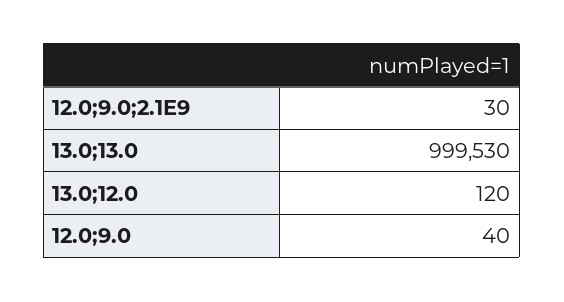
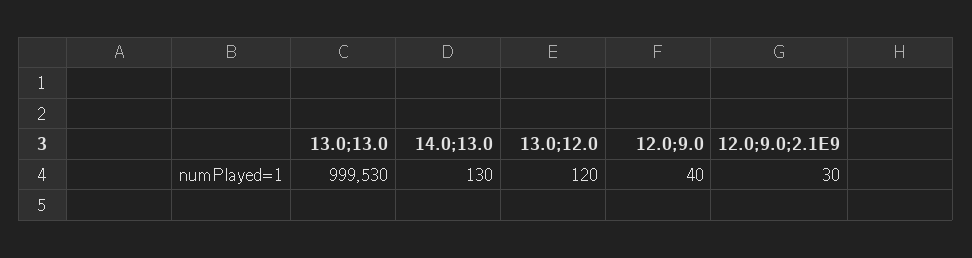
14.0;13.0: none -> 130

